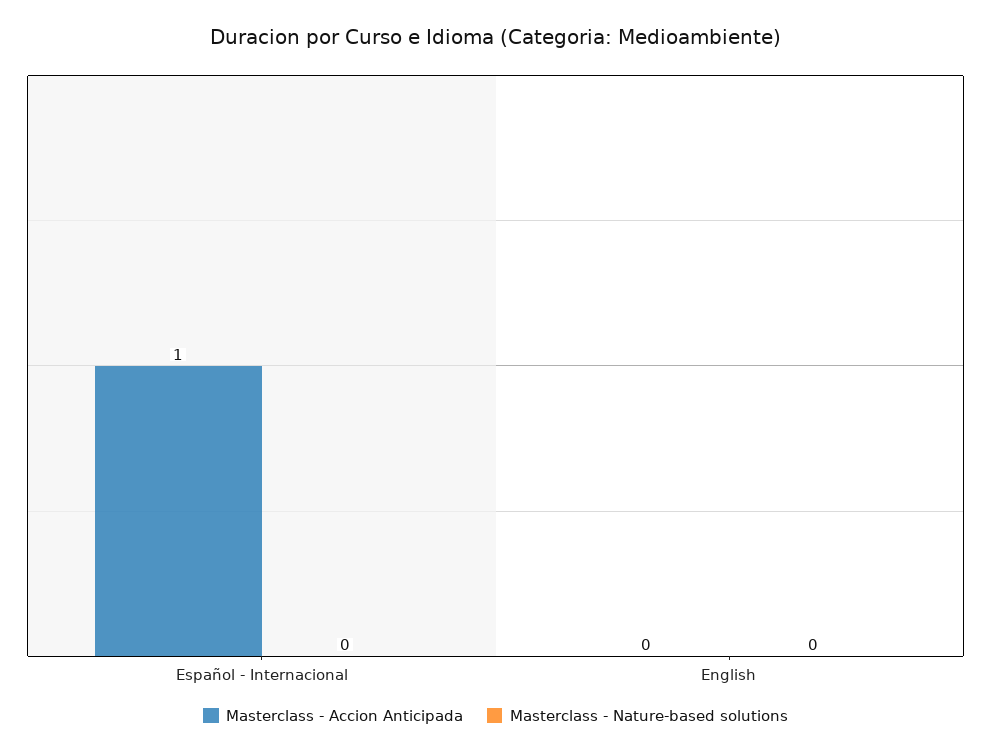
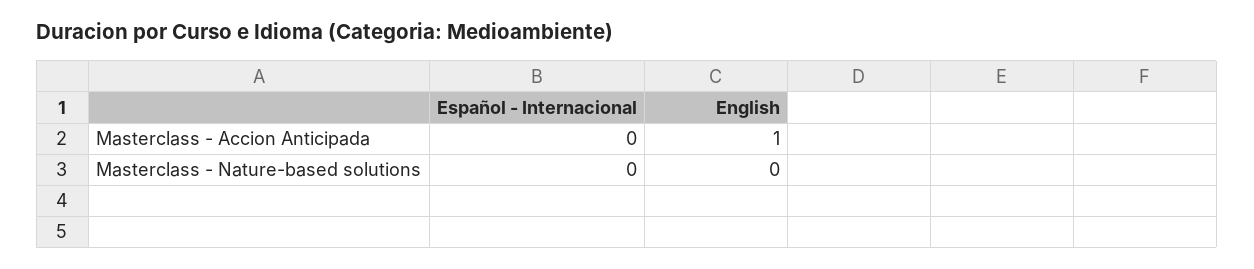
Masterclass - Accion Anticipada, Español - Internacional: 1 -> 0
Masterclass - Accion Anticipada, English: 0 -> 1

